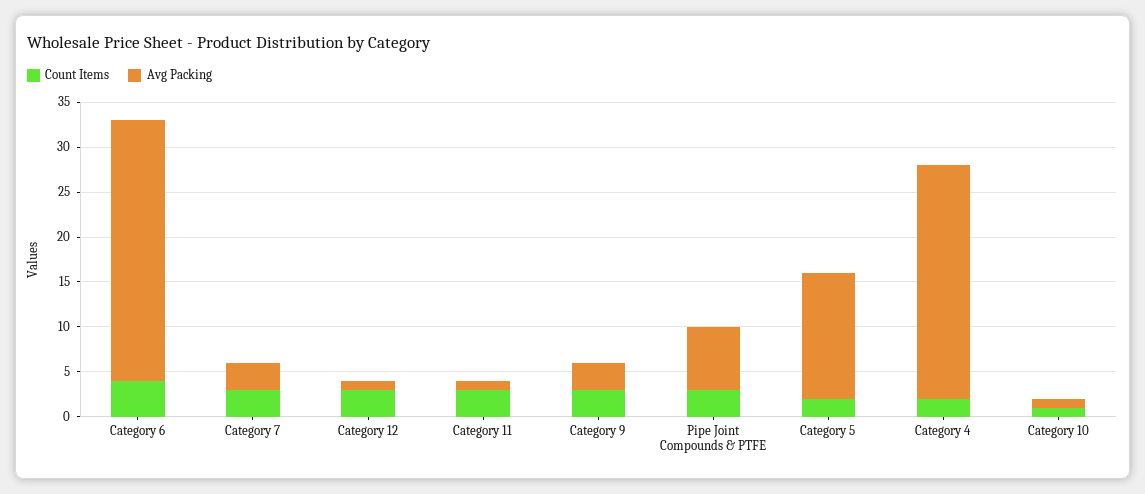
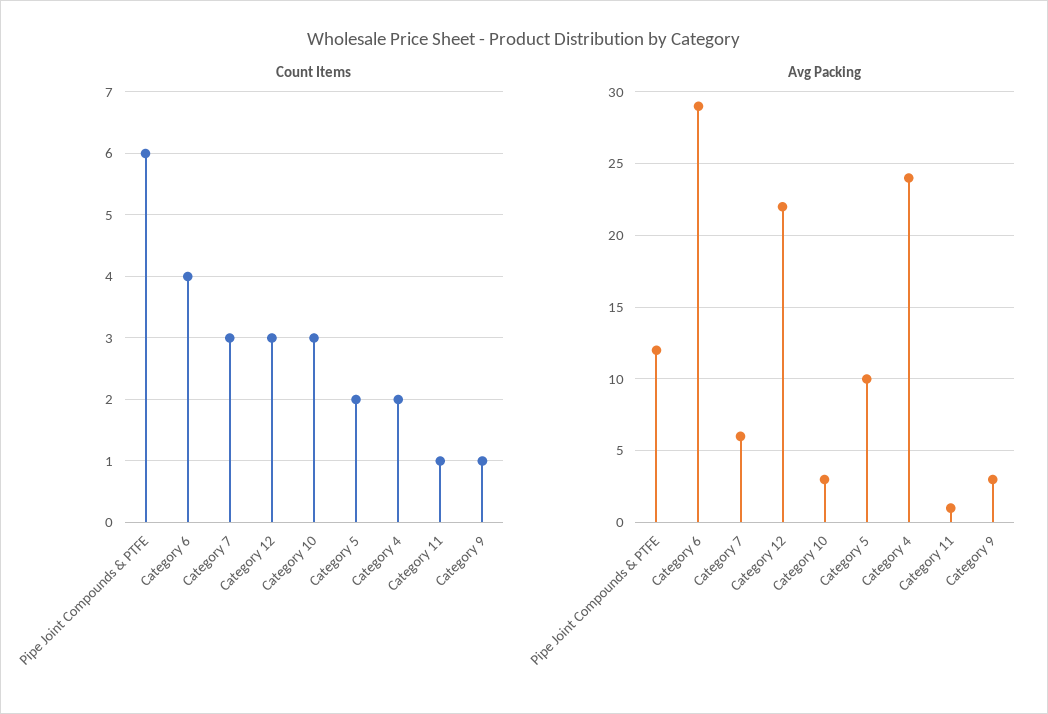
Avg Packing, Category 7: 3 -> 6
Avg Packing, Category 12: 1 -> 22
Count Items, Category 11: 3 -> 1
Count Items, Category 9: 3 -> 1
Count Items, Pipe Joint Compounds & PTFE: 3 -> 6
Avg Packing, Pipe Joint Compounds & PTFE: 7 -> 12
Avg Packing, Category 5: 14 -> 10
Avg Packing, Category 4: 26 -> 24
Count Items, Category 10: 1 -> 3
Avg Packing, Category 10: 1 -> 3

